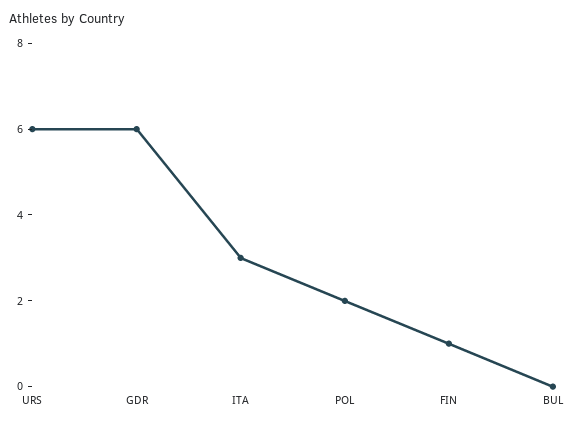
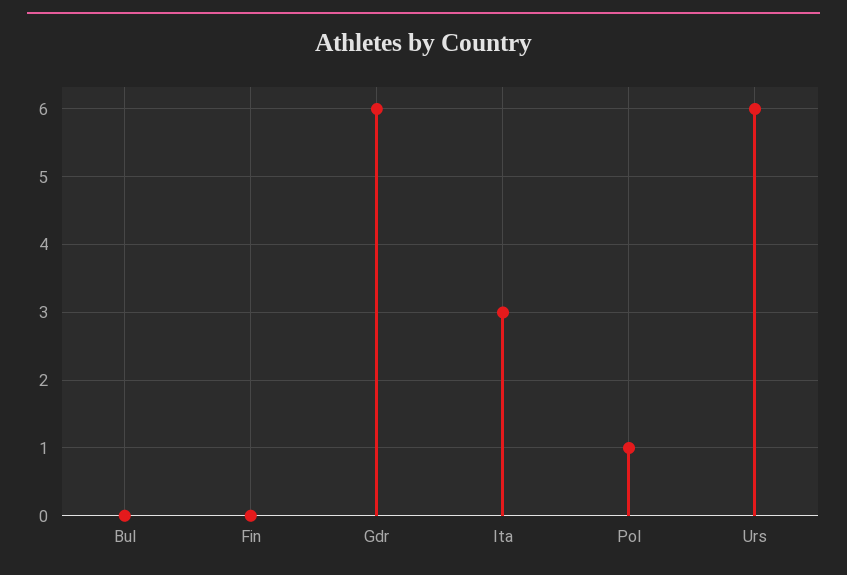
POL: 2 -> 1
FIN: 1 -> 0

